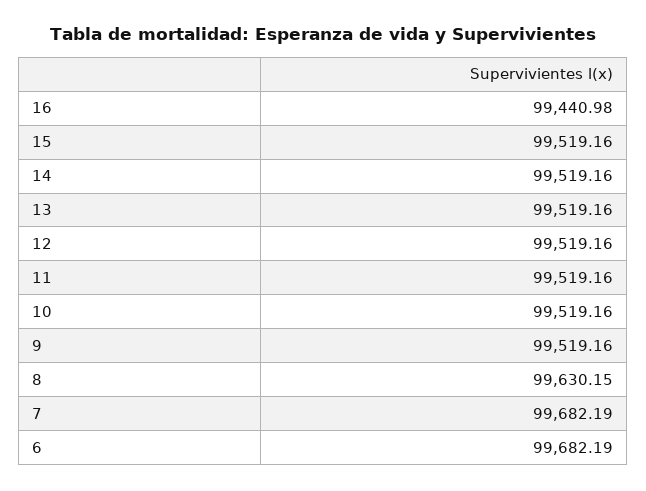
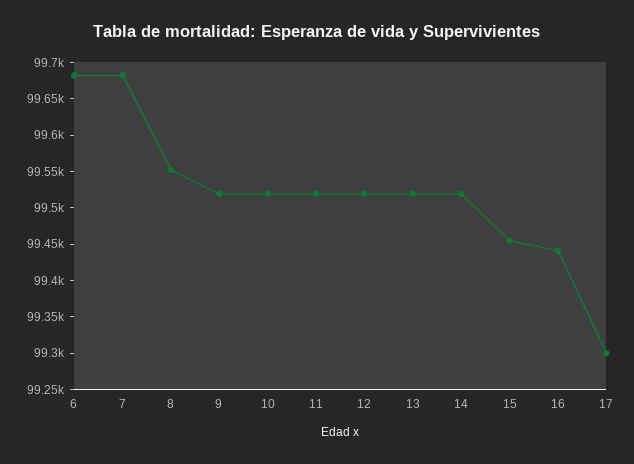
15: 99519.16 -> 99450
8: 99630.15 -> 99550
17: none -> 99300

